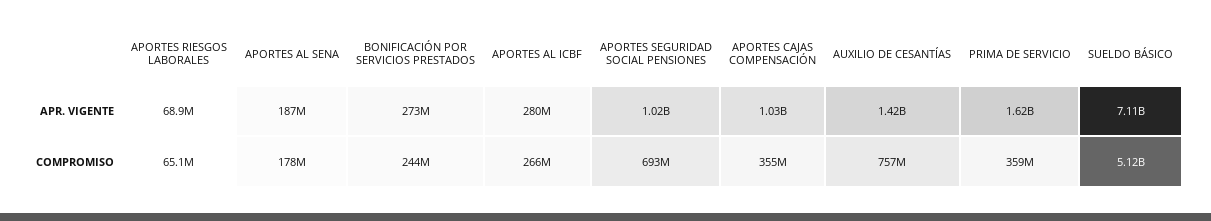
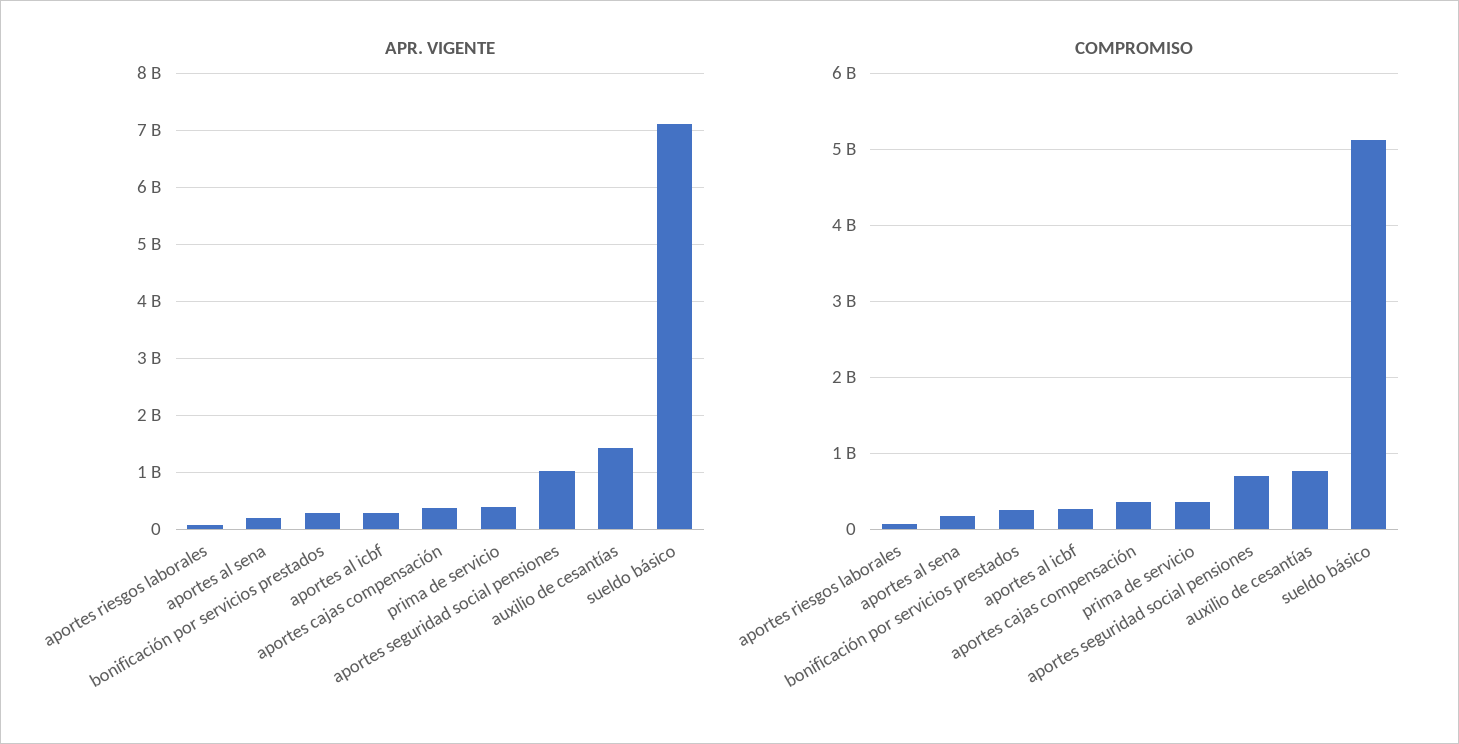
APR. VIGENTE, APORTES CAJAS COMPENSACIÓN: 1030000000 -> 400000000
APR. VIGENTE, PRIMA DE SERVICIO: 1620000000 -> 400000000

